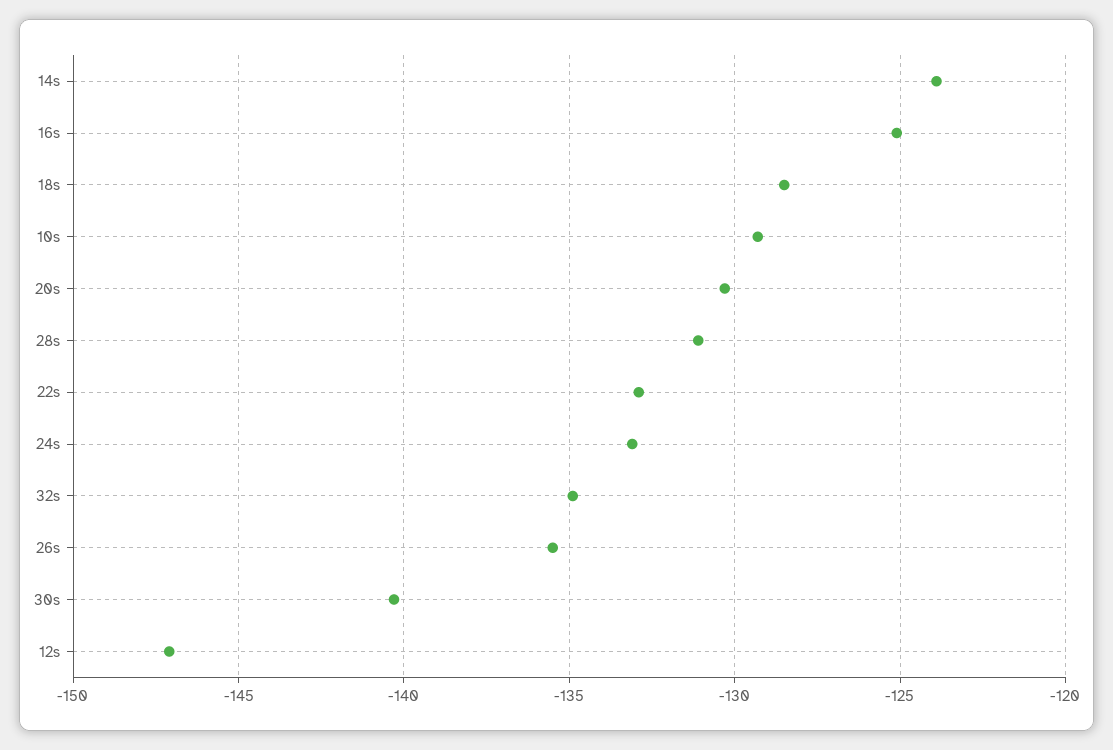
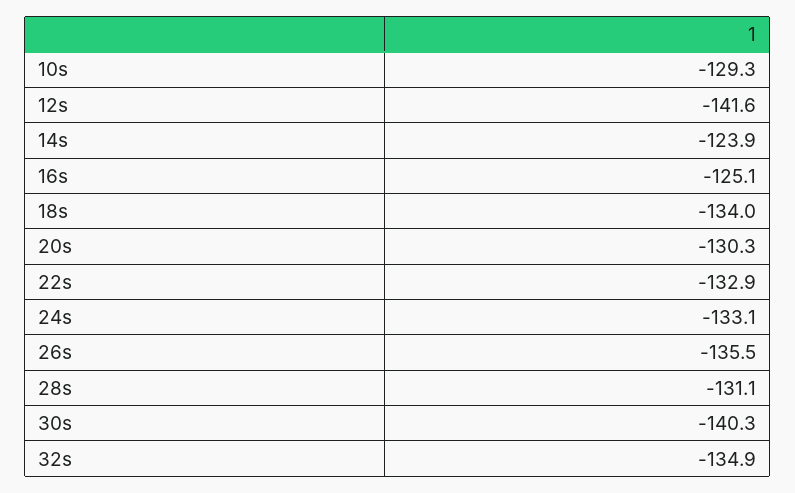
18s: -128.5 -> -134
12s: -147 -> -141.6

